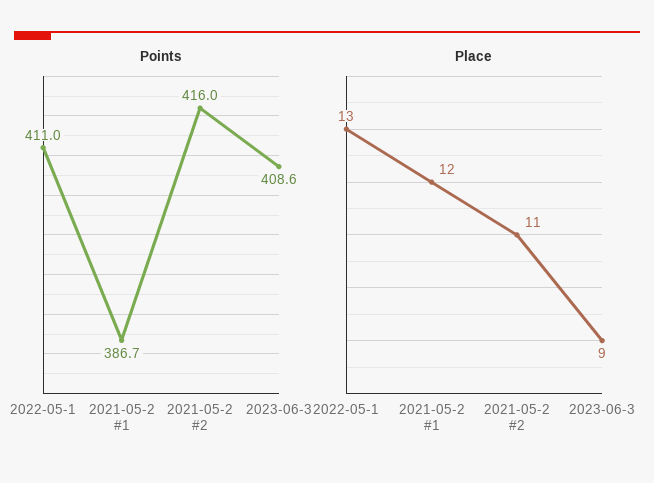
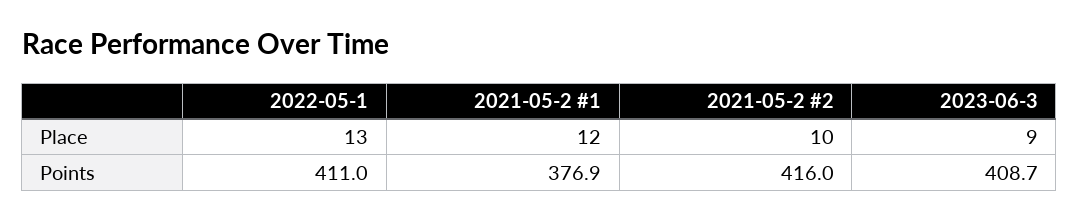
Points, 2021-05-2 #1: 386.7 -> 376.9
Points, 2023-06-3: 408.6 -> 408.7
Place, 2021-05-2 #2: 11 -> 10

